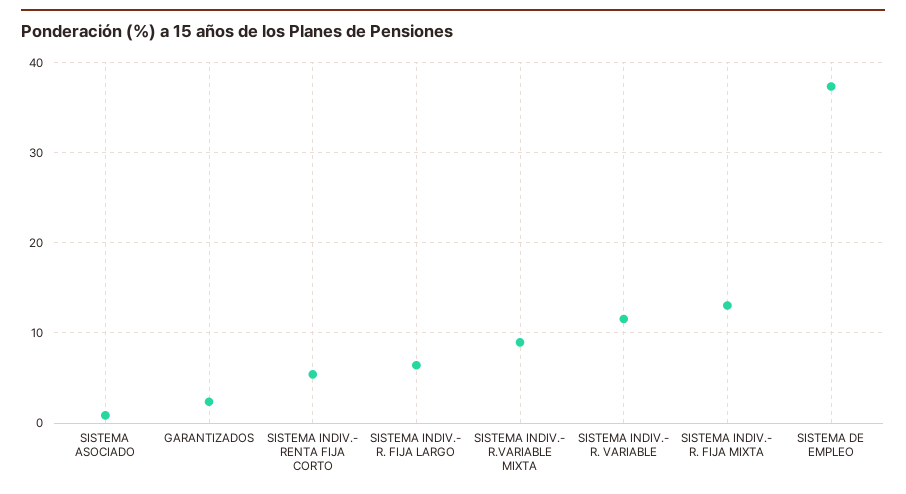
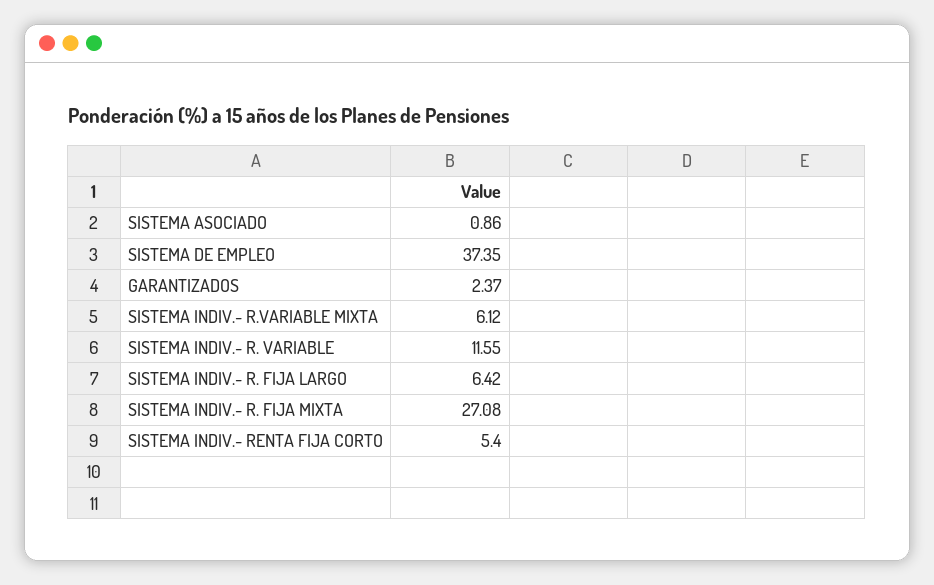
SISTEMA INDIV.- R.VARIABLE MIXTA: 9 -> 6.12
SISTEMA INDIV.- R. FIJA MIXTA: 13 -> 27.08

